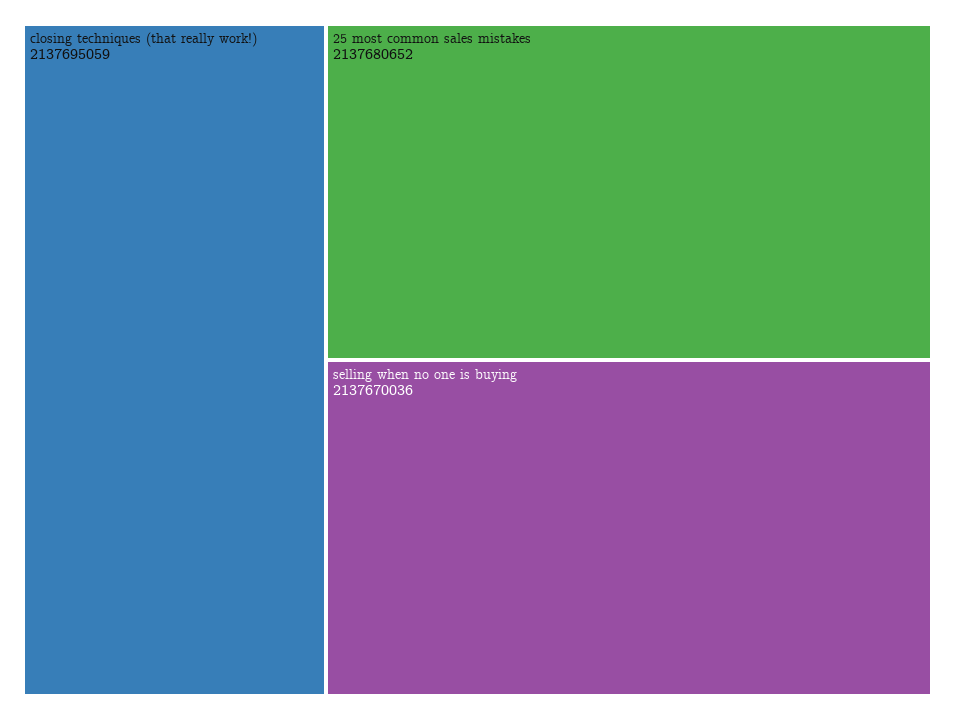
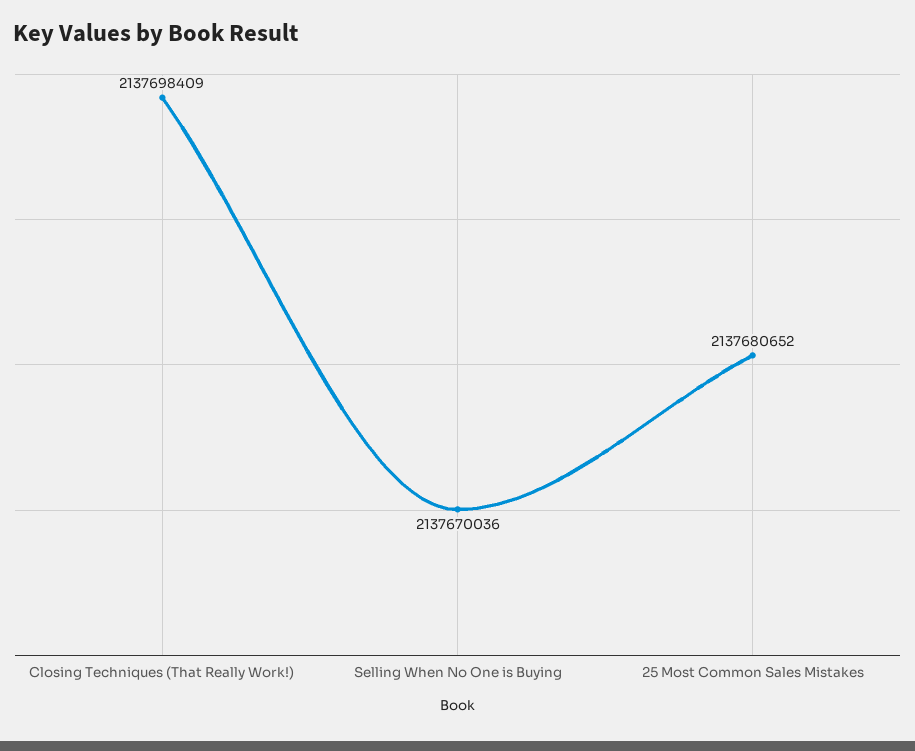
closing techniques (that really work!): 2137695059 -> 2137698409

